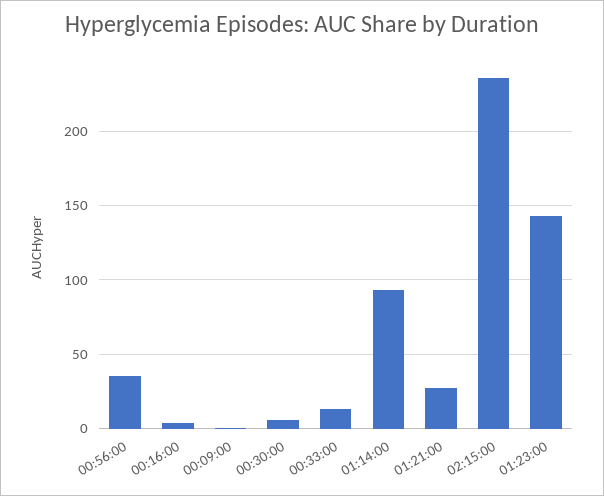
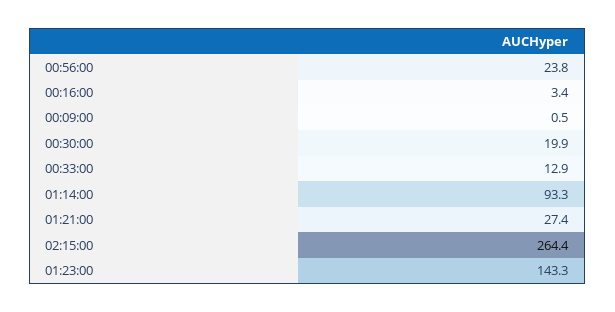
00:56:00: 35 -> 23.8
00:30:00: 5 -> 19.9
02:15:00: 235 -> 264.4

